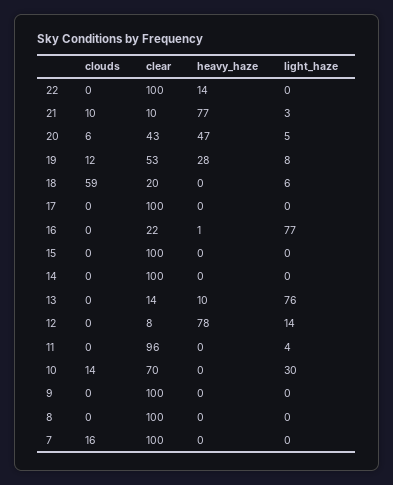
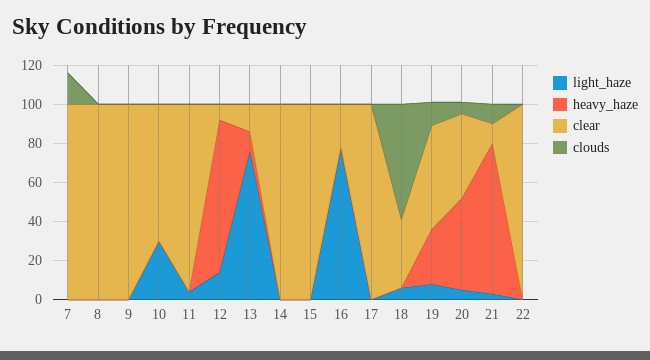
heavy_haze, 22: 14 -> 0
clear, 18: 20 -> 35
clouds, 10: 14 -> 0

